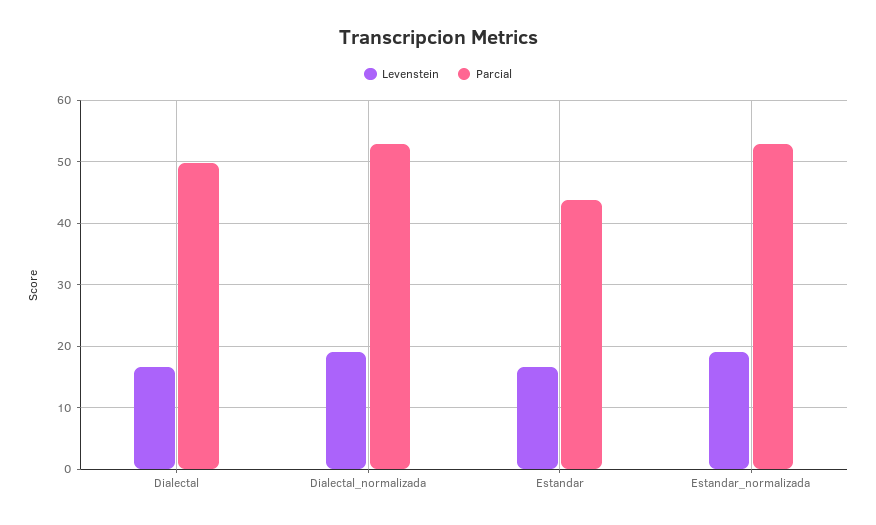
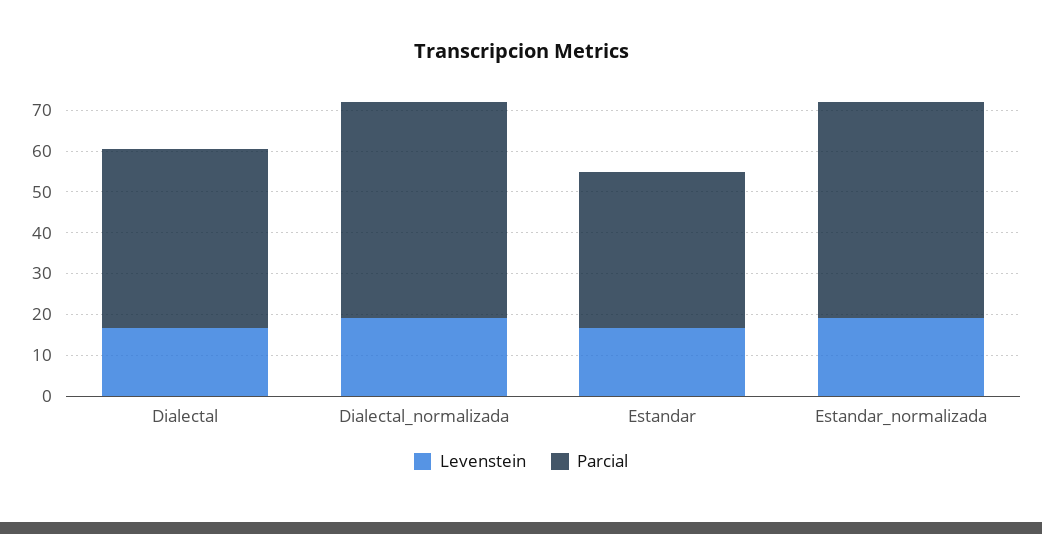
Parcial, Dialectal: 50 -> 44
Parcial, Estandar: 44 -> 38

